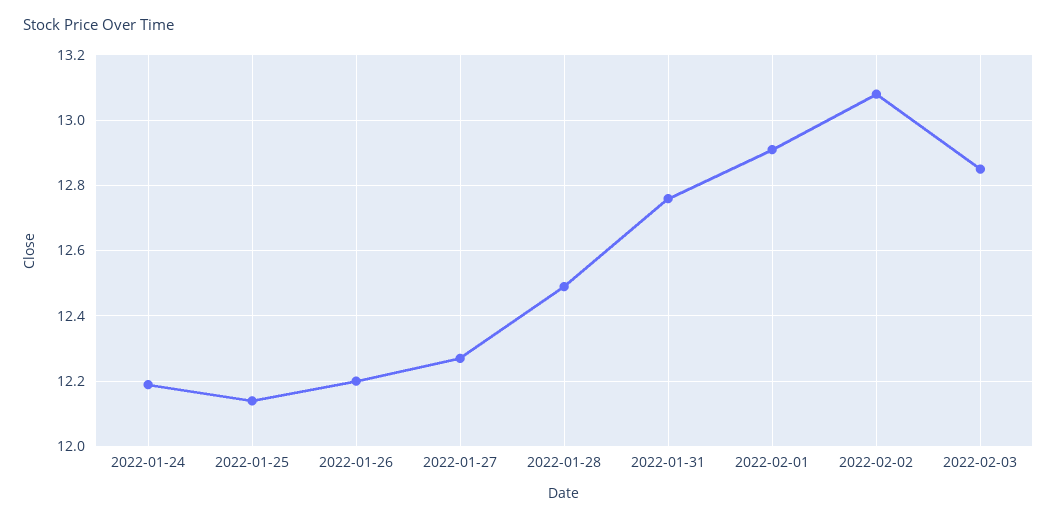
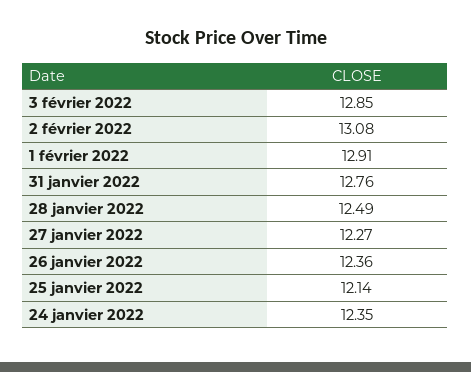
2022-01-24: 12.2 -> 12.35
2022-01-26: 12.2 -> 12.36

